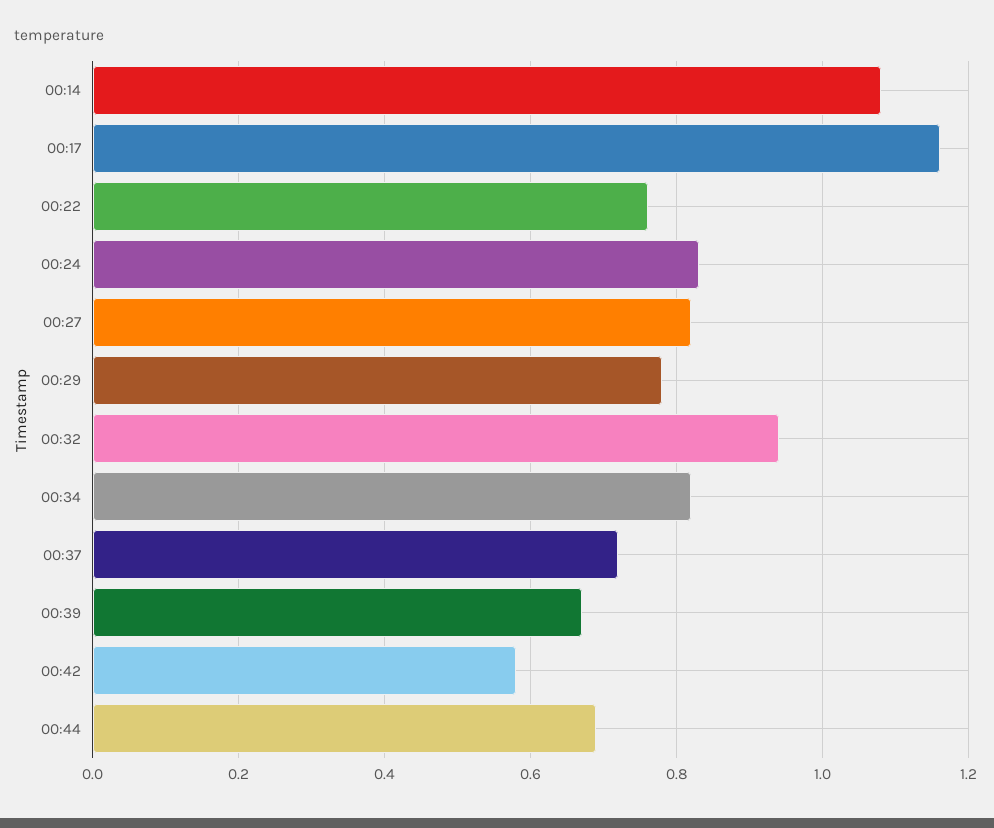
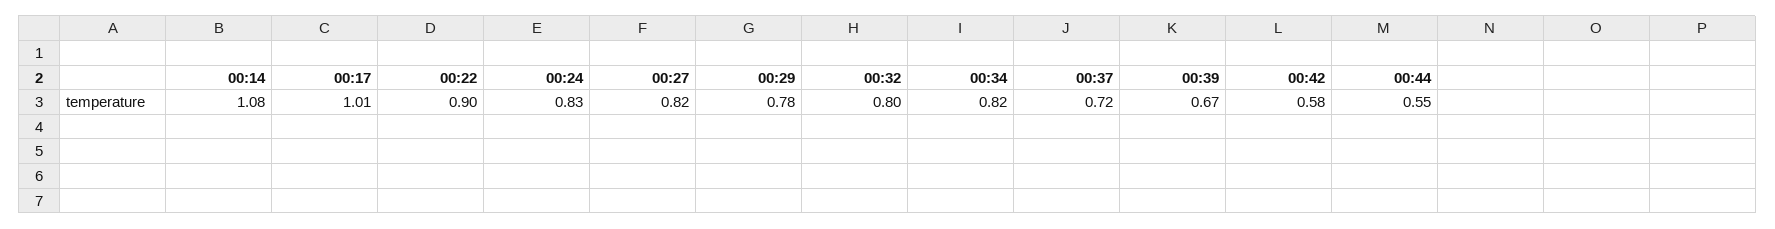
00:17: 1.15 -> 1.01
00:22: 0.75 -> 0.9
00:32: 0.95 -> 0.8
00:44: 0.7 -> 0.55

